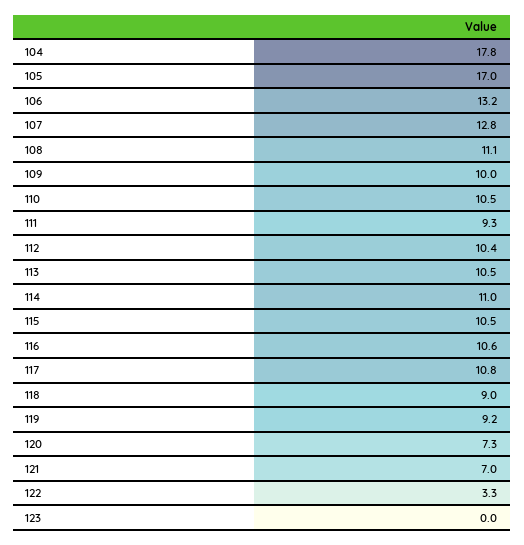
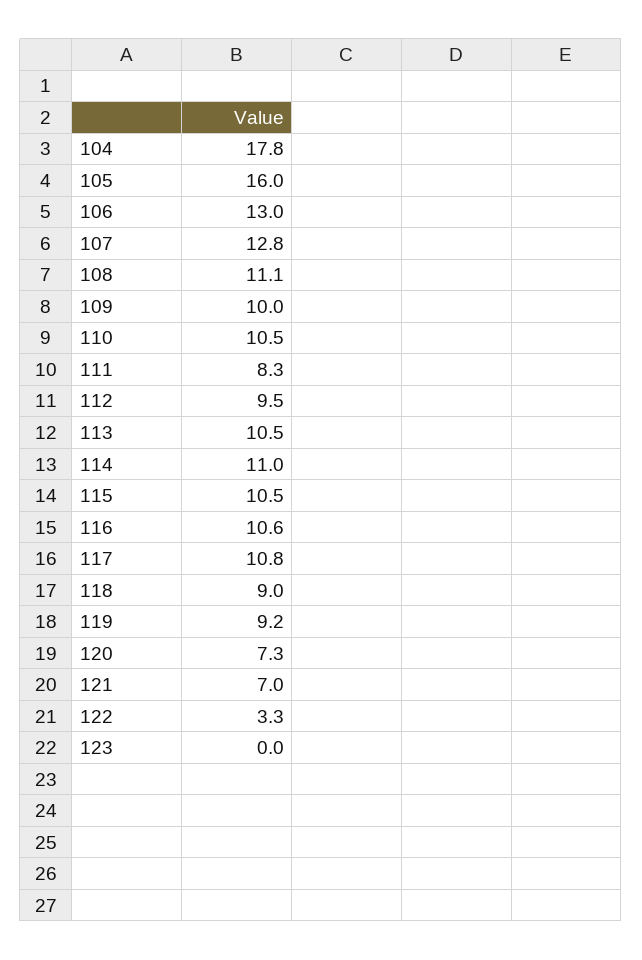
105: 17 -> 16
106: 13.2 -> 13
111: 9.3 -> 8.3
112: 10.4 -> 9.5

